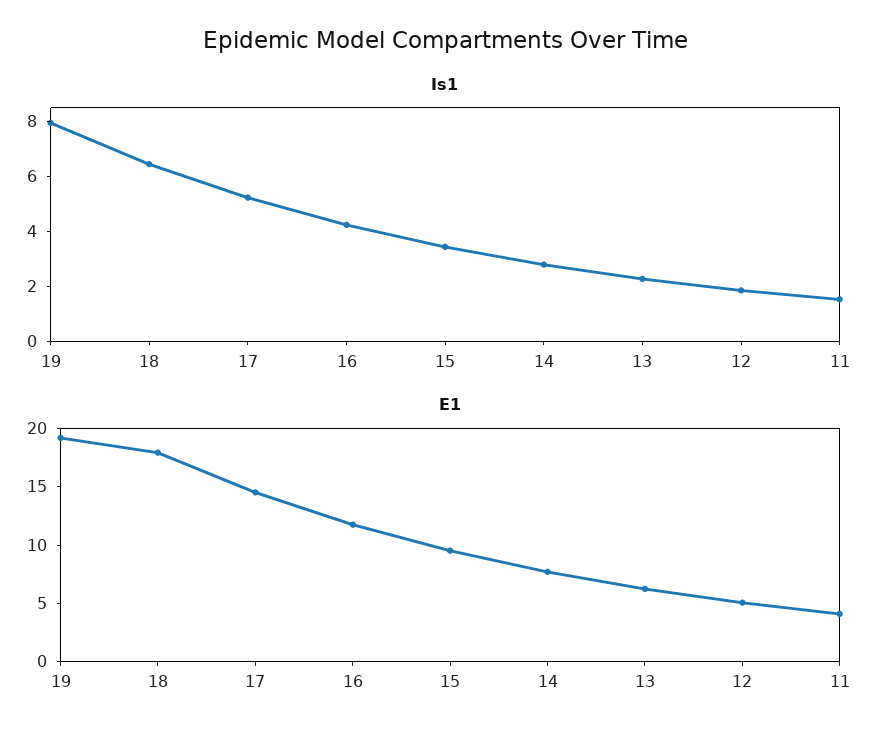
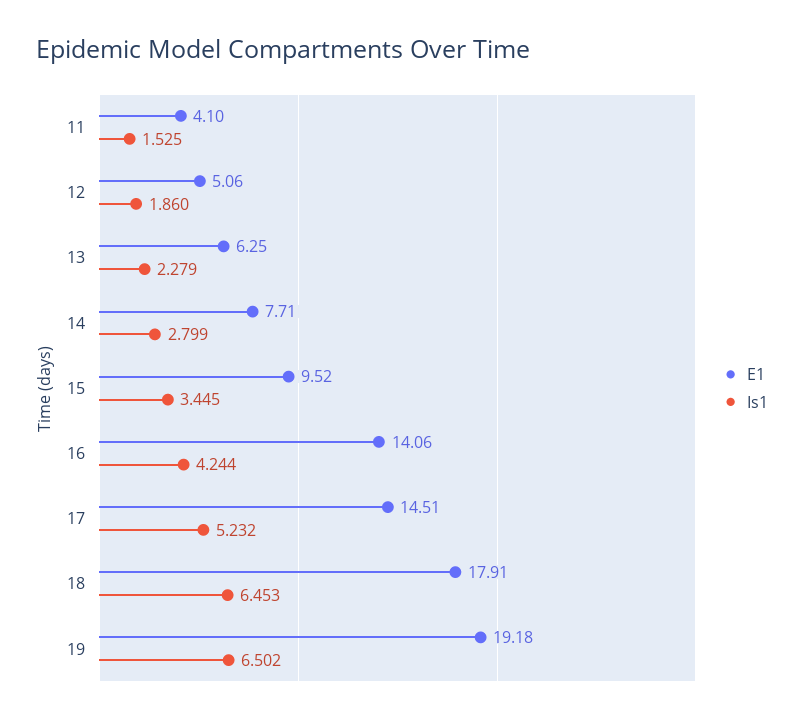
Is1, 19: 8 -> 6.502
E1, 16: 12 -> 14.06

